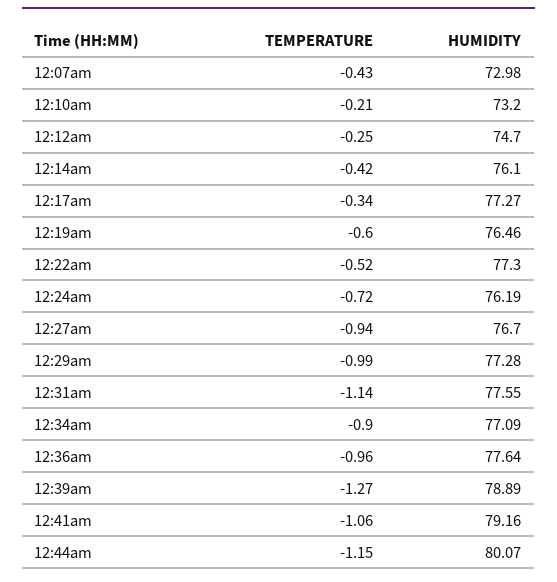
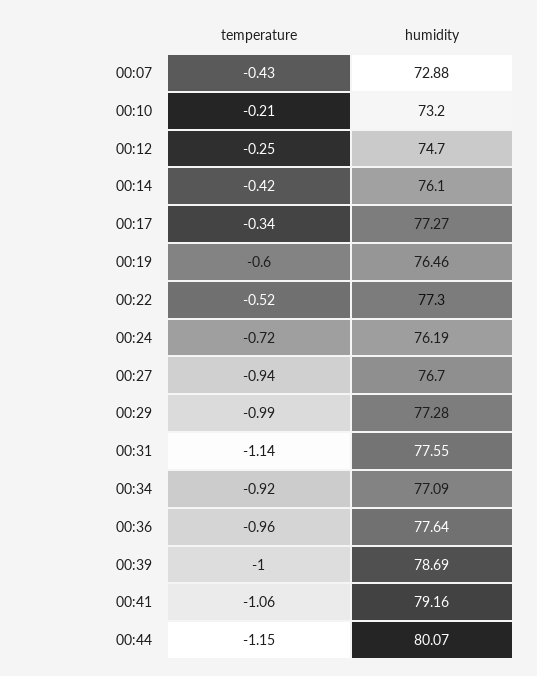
HUMIDITY, 12:07am: 72.98 -> 72.88
TEMPERATURE, 12:34am: -0.9 -> -0.92
TEMPERATURE, 12:39am: -1.27 -> -1
HUMIDITY, 12:39am: 78.89 -> 78.69

